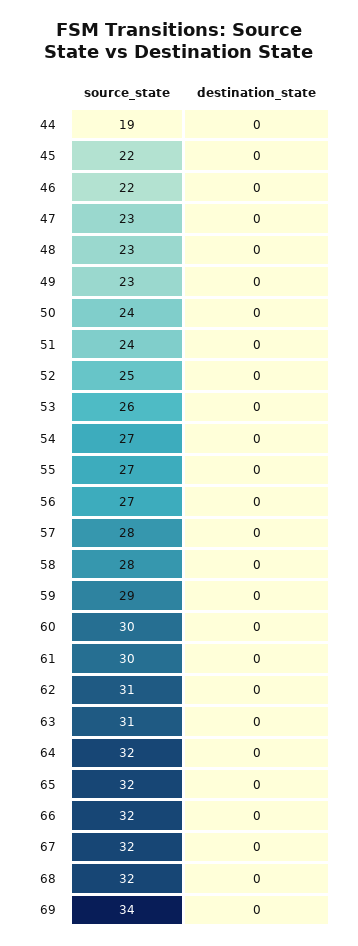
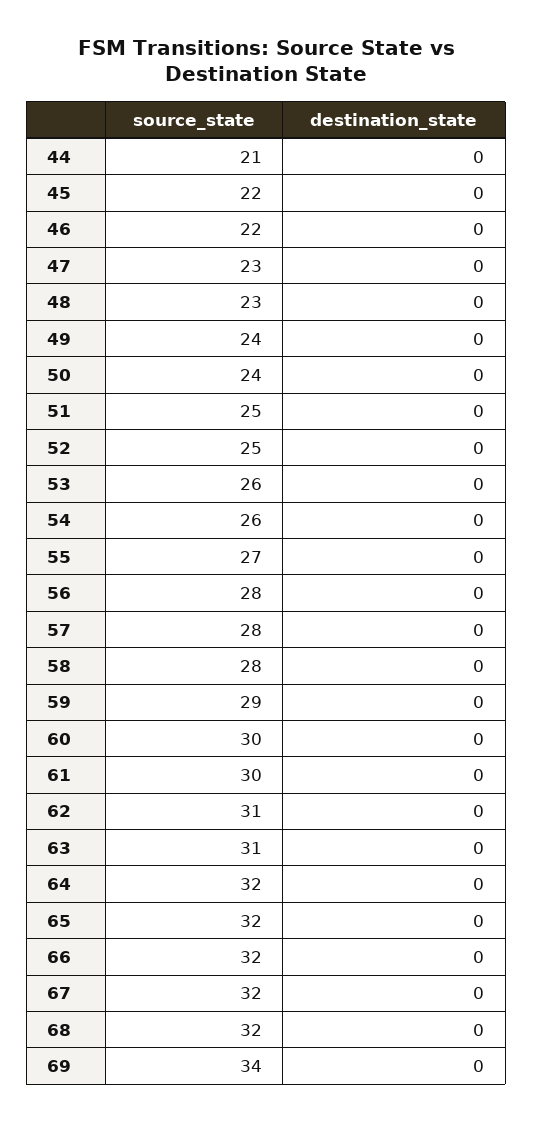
source_state, 44: 19 -> 21
source_state, 49: 23 -> 24
source_state, 51: 24 -> 25
source_state, 54: 27 -> 26
source_state, 56: 27 -> 28

